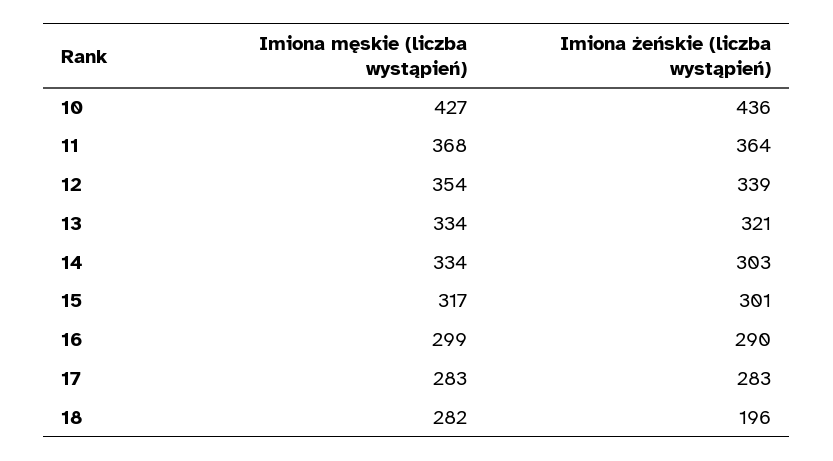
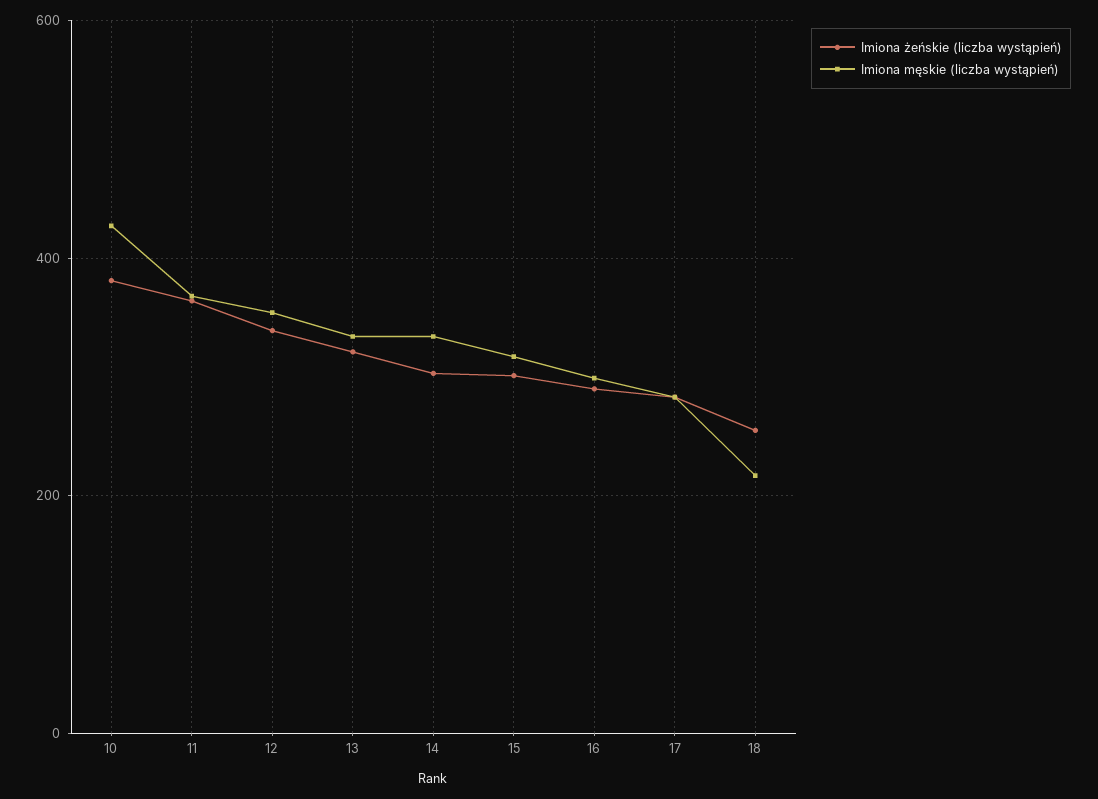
Imiona żeńskie (liczba wystąpień), 10: 436 -> 380
Imiona męskie (liczba wystąpień), 18: 282 -> 220
Imiona żeńskie (liczba wystąpień), 18: 196 -> 260

